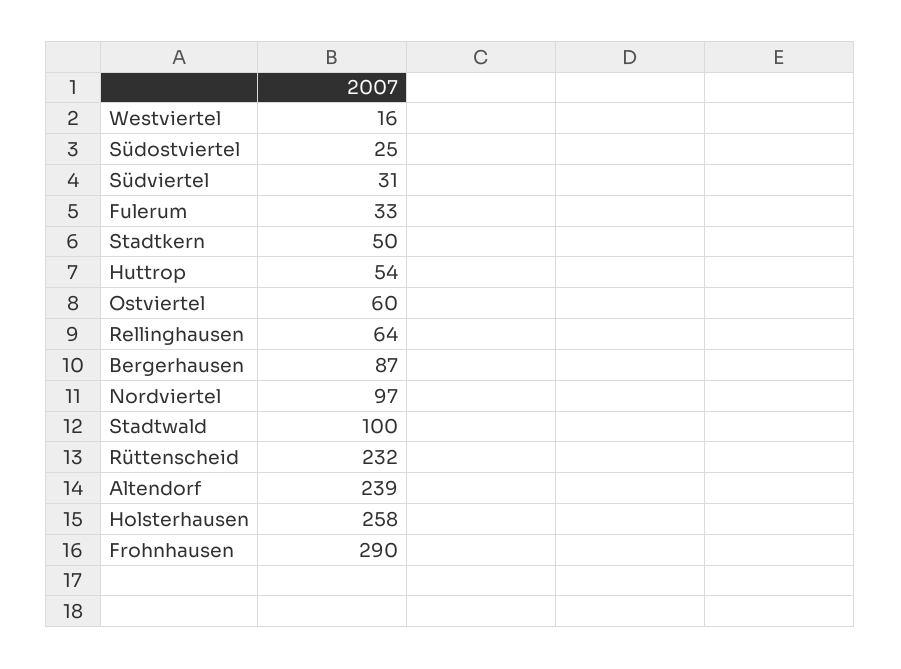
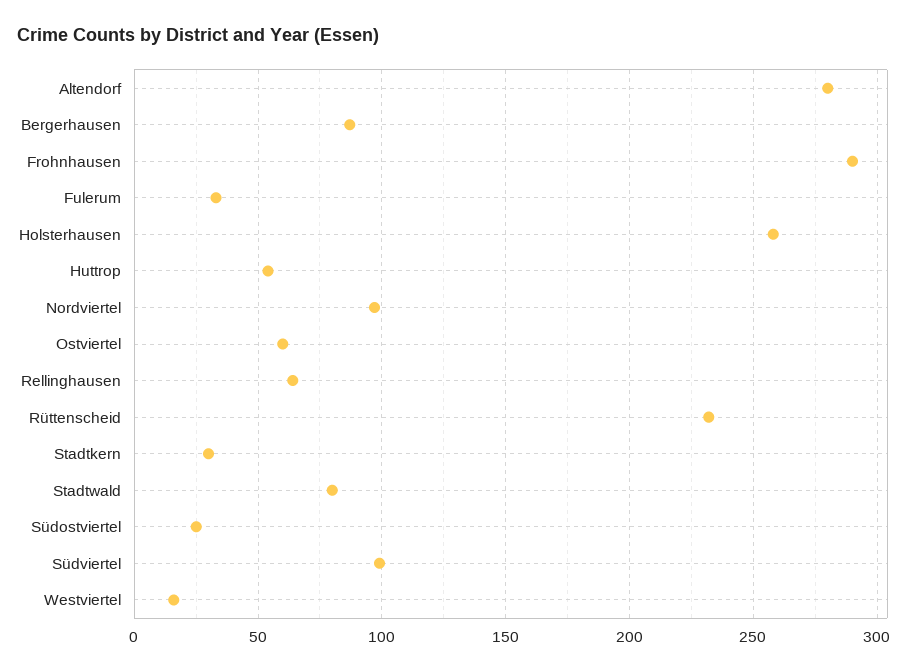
Südviertel: 31 -> 100
Stadtkern: 50 -> 30
Stadtwald: 100 -> 80
Altendorf: 239 -> 280

